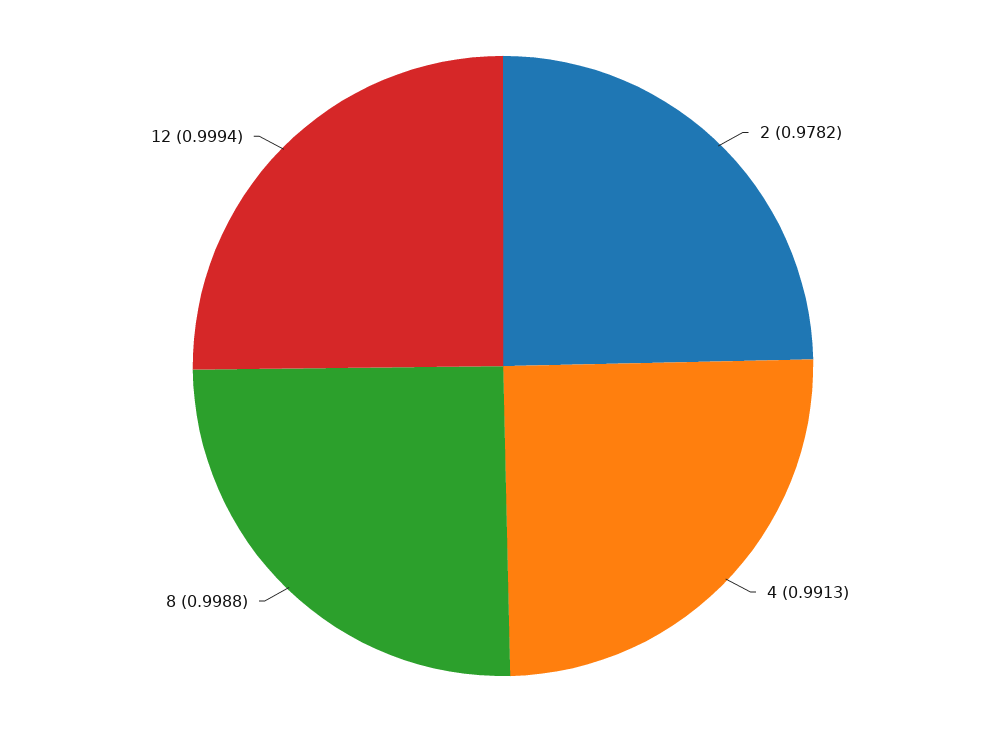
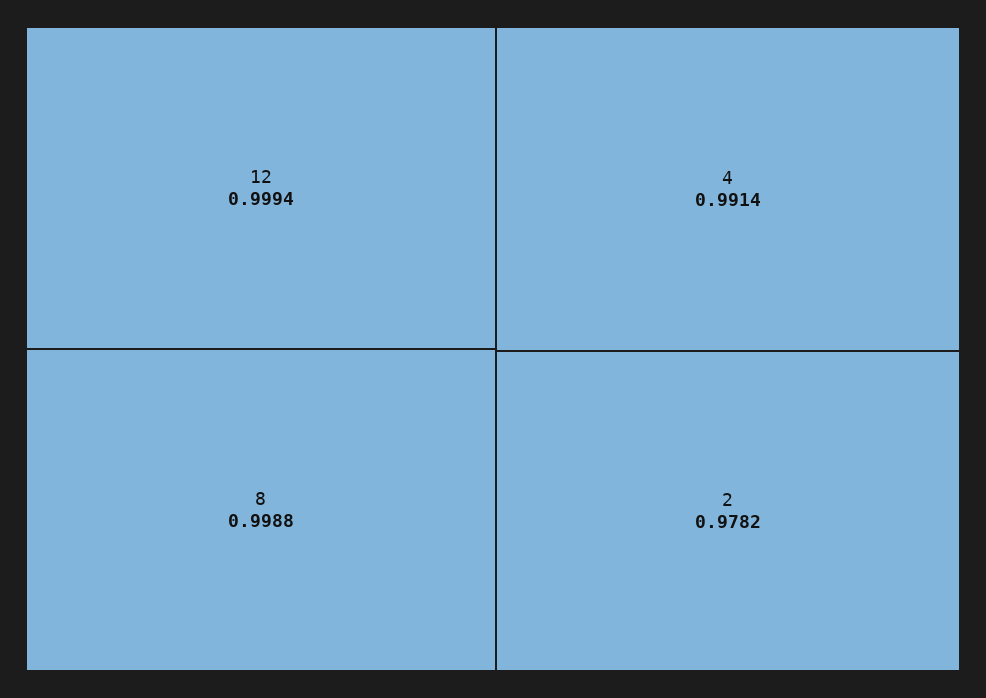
4: 0.9913 -> 0.9914

